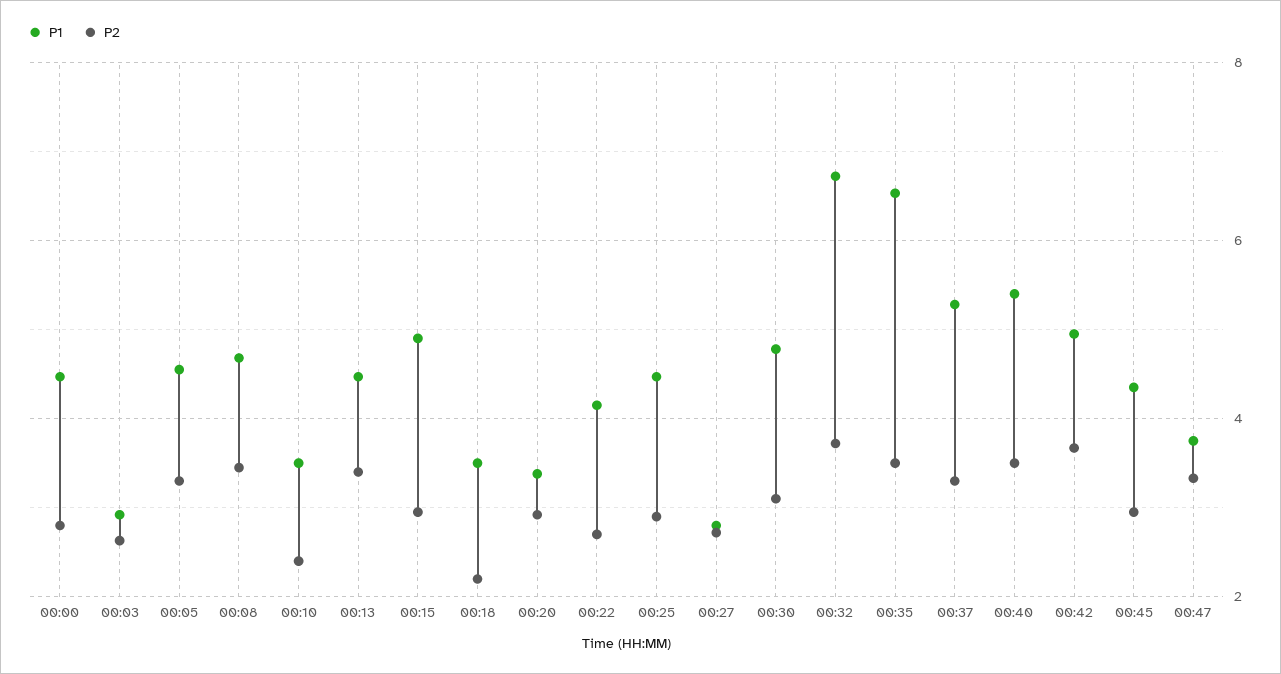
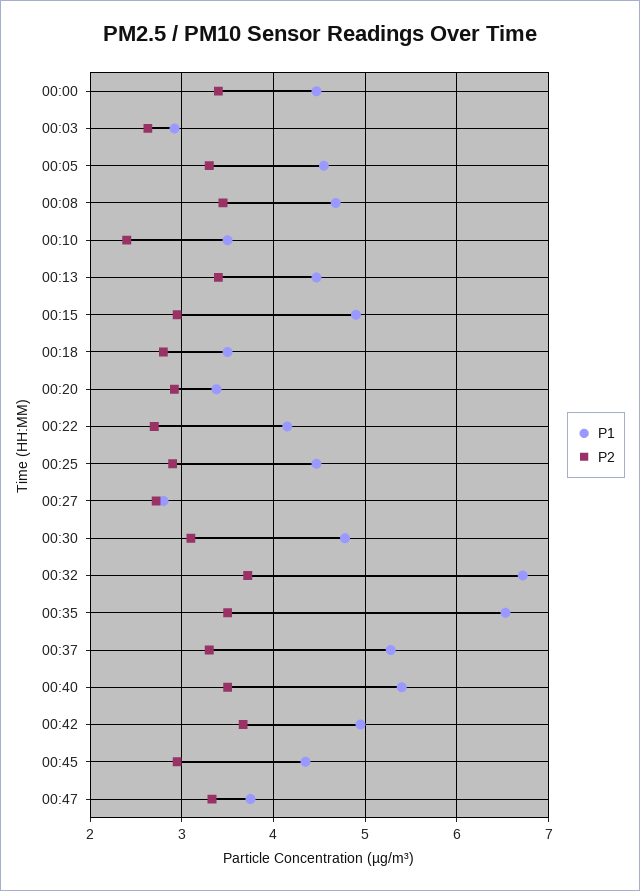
P2, 00:00: 2.8 -> 3.4
P2, 00:18: 2.2 -> 2.8

